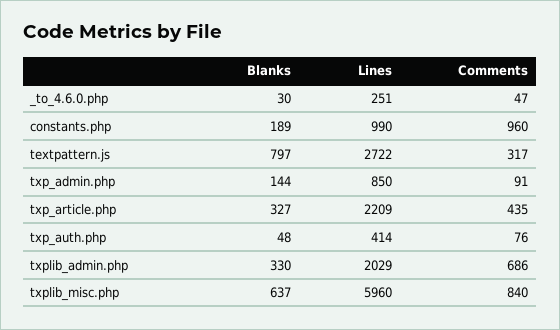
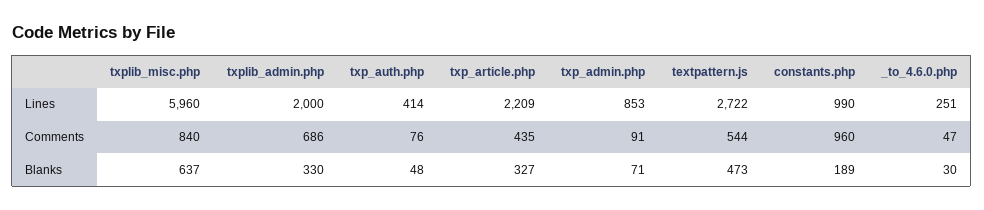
Blanks, textpattern.js: 797 -> 473
Comments, textpattern.js: 317 -> 544
Blanks, txp_admin.php: 144 -> 71
Lines, txp_admin.php: 850 -> 853
Lines, txplib_admin.php: 2029 -> 2000

